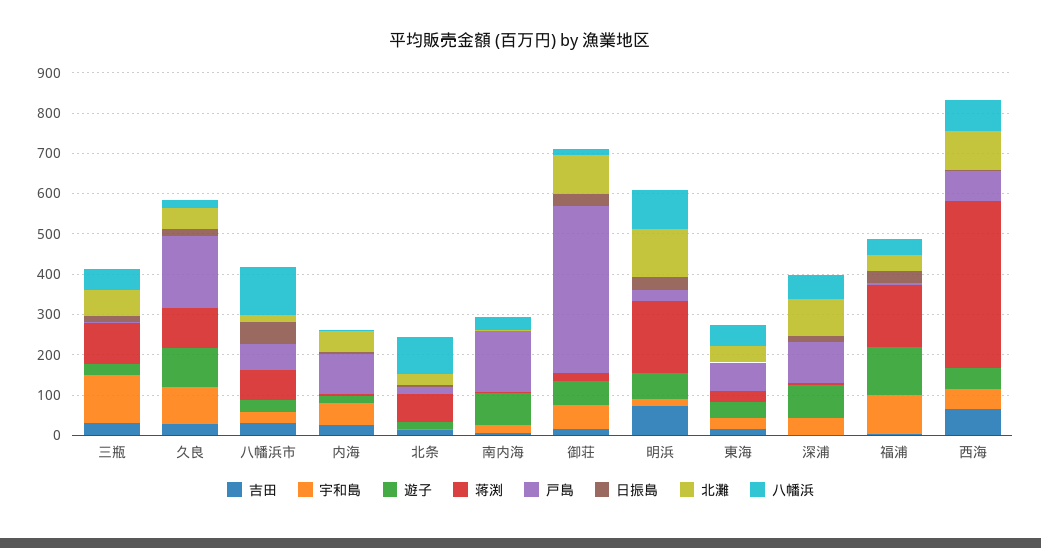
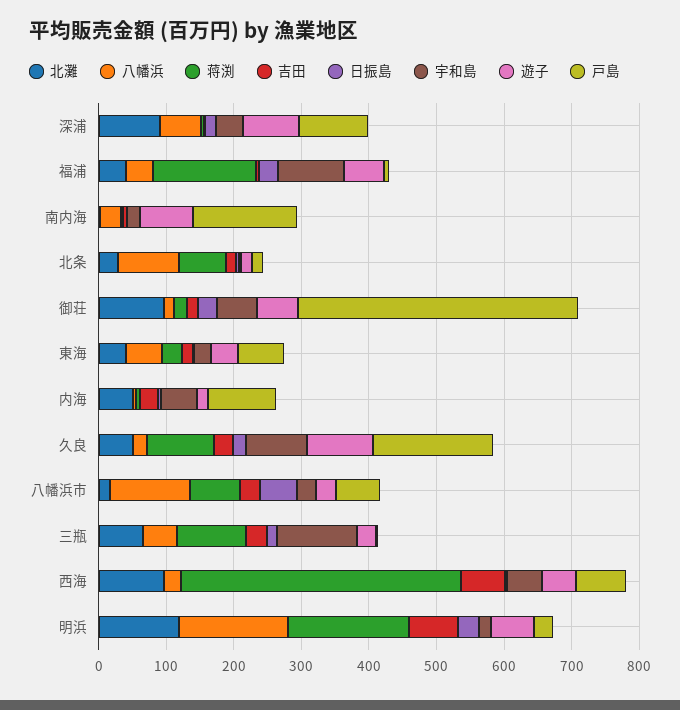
八幡浜, 明浜: 100 -> 160
遊子, 福浦: 120 -> 60
八幡浜, 西海: 80 -> 20

